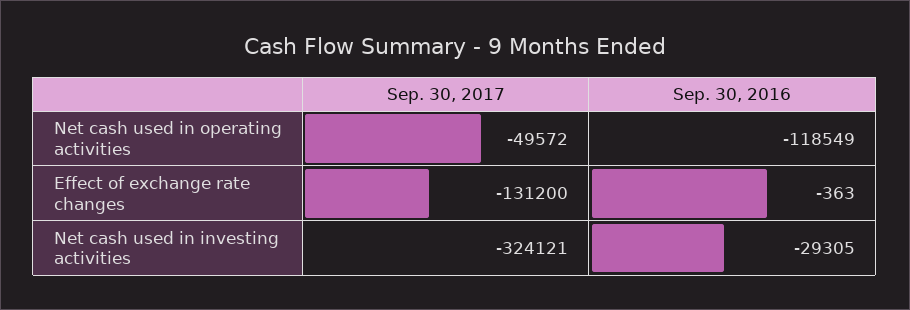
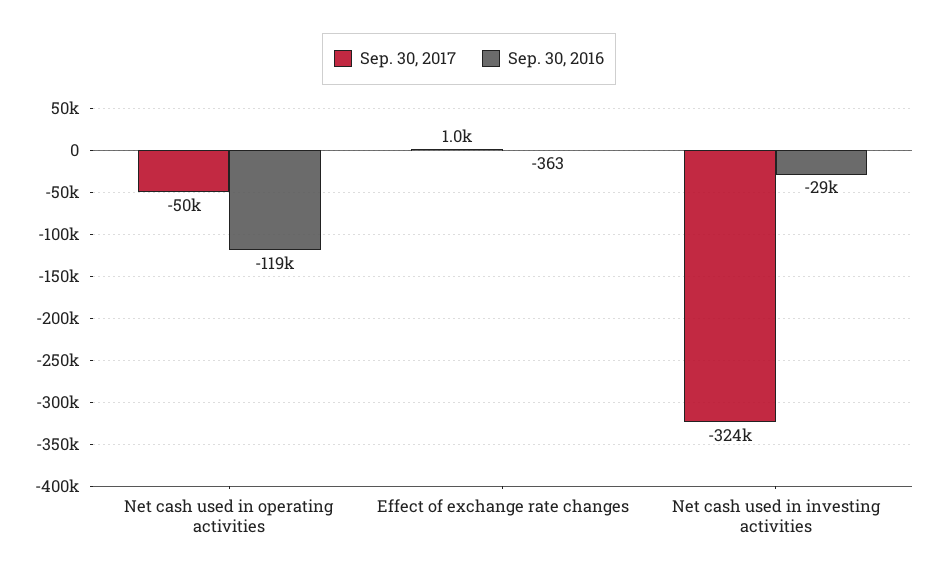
Sep. 30, 2017, Effect of exchange rate changes: -131200 -> 1000

